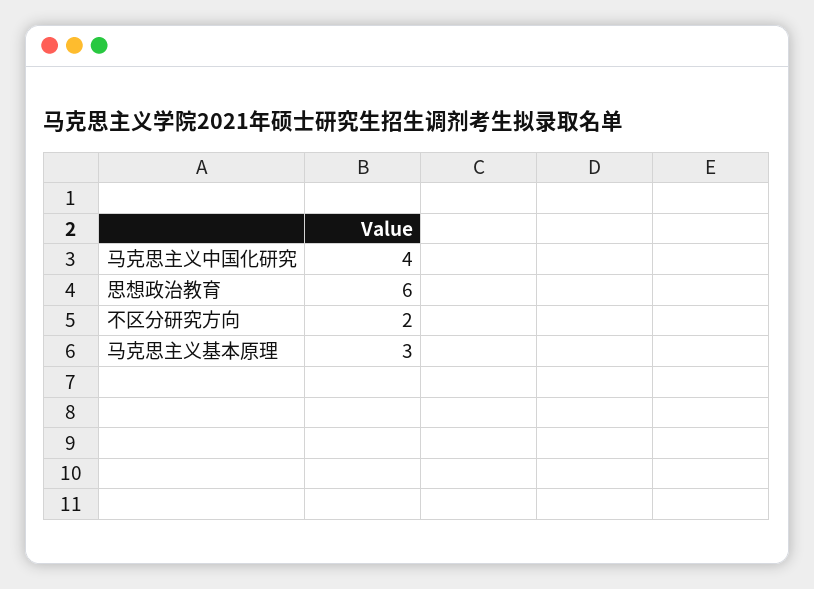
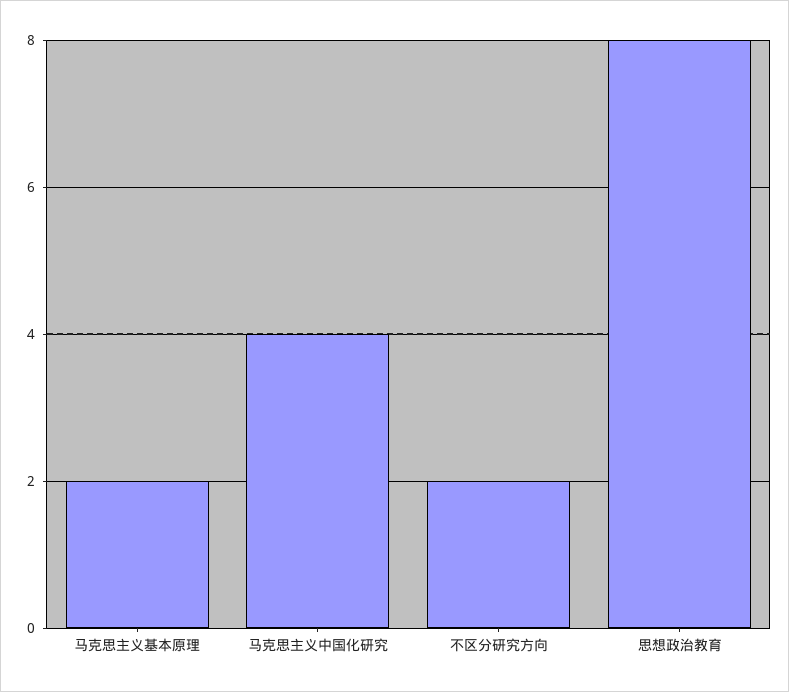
思想政治教育: 6 -> 8
马克思主义基本原理: 3 -> 2

